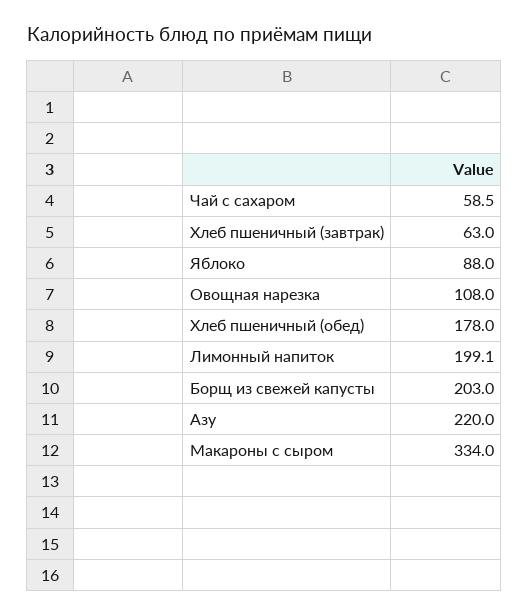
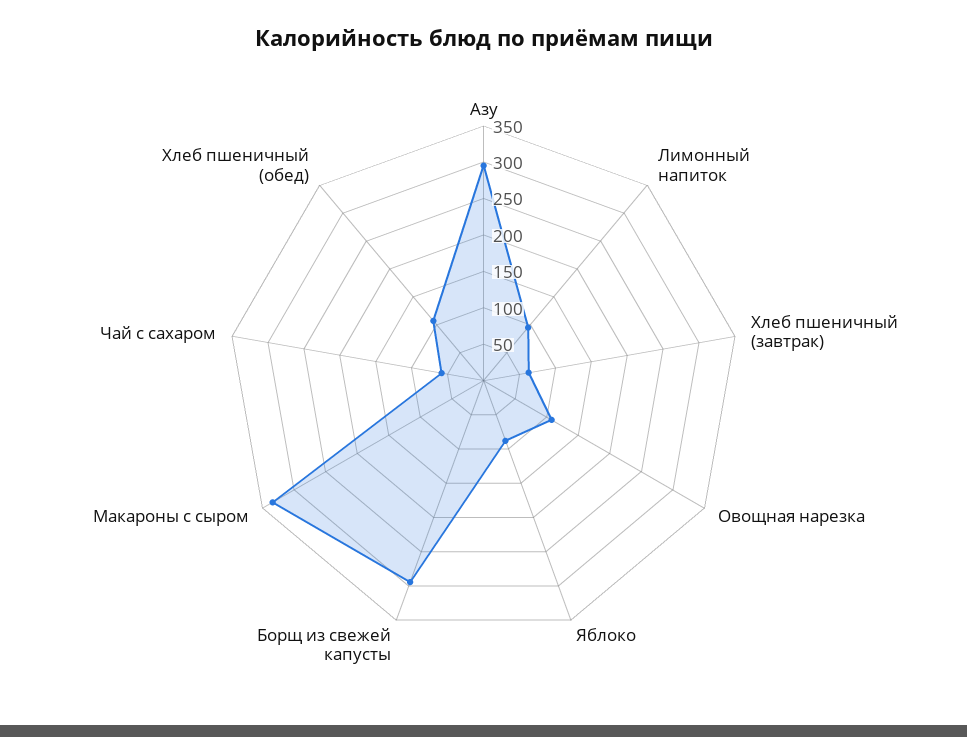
Хлеб пшеничный (обед): 178 -> 100
Лимонный напиток: 199.1 -> 100
Борщ из свежей капусты: 203 -> 300
Азу: 220 -> 300

